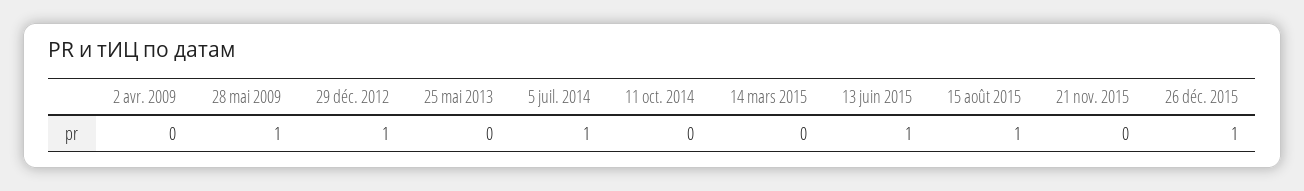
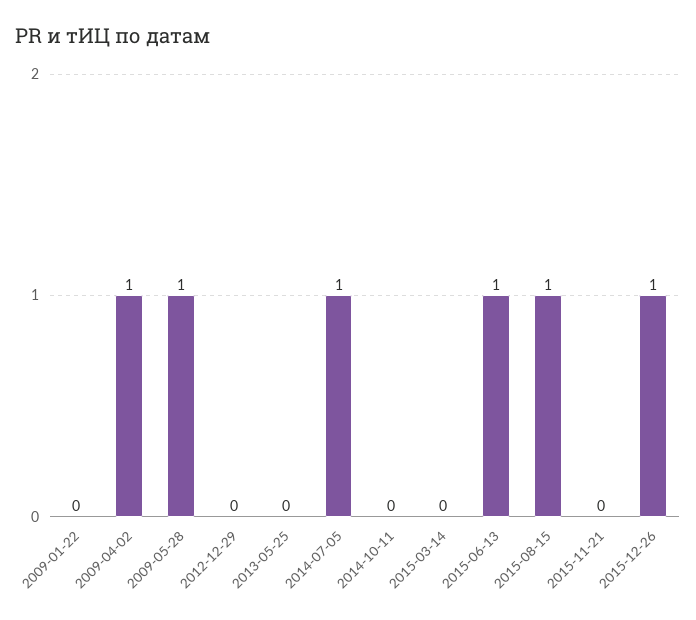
2 avr. 2009: 0 -> 1
29 déc. 2012: 1 -> 0
2009-01-22: none -> 0

